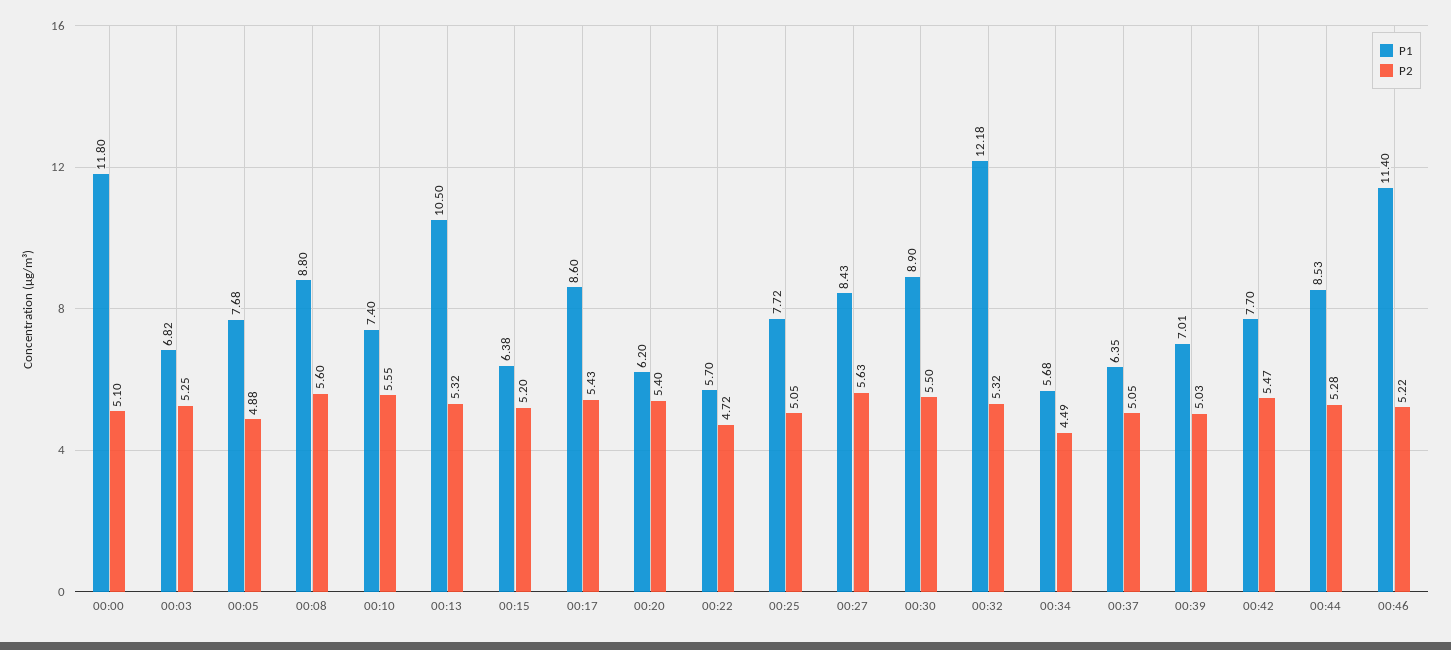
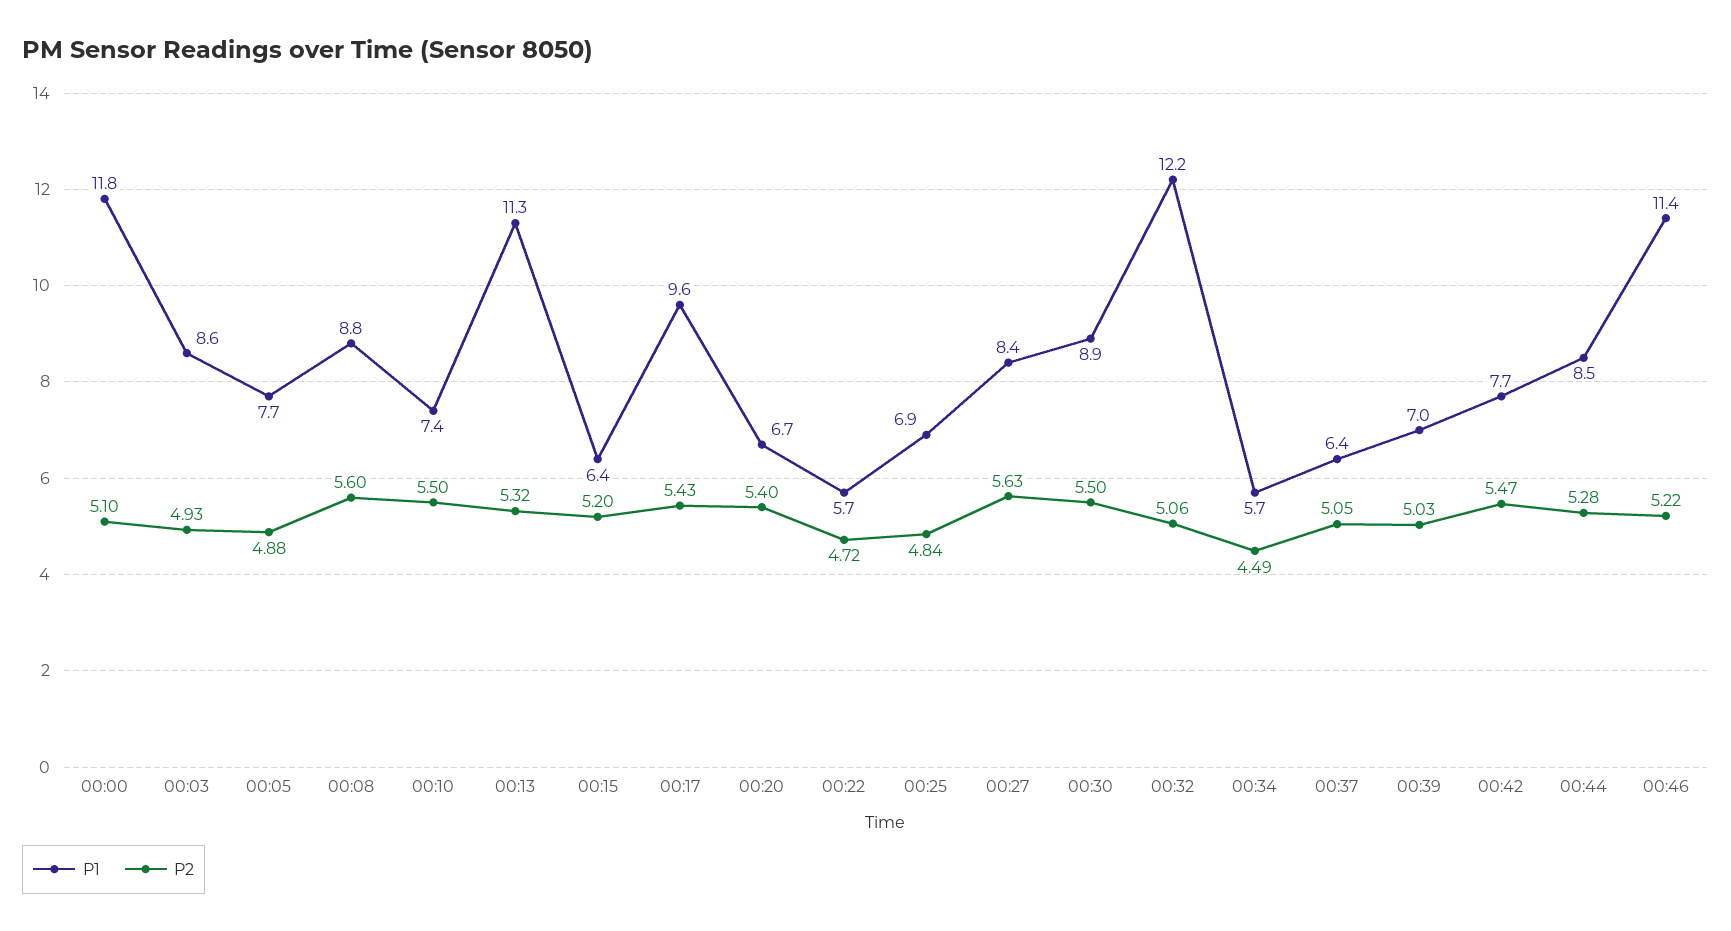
P1, 00:03: 6.82 -> 8.6
P2, 00:03: 5.25 -> 4.93
P2, 00:10: 5.55 -> 5.5
P1, 00:13: 10.5 -> 11.3
P1, 00:17: 8.6 -> 9.6
P1, 00:20: 6.2 -> 6.7
P1, 00:25: 7.72 -> 6.9
P2, 00:25: 5.05 -> 4.84
P2, 00:32: 5.32 -> 5.06

